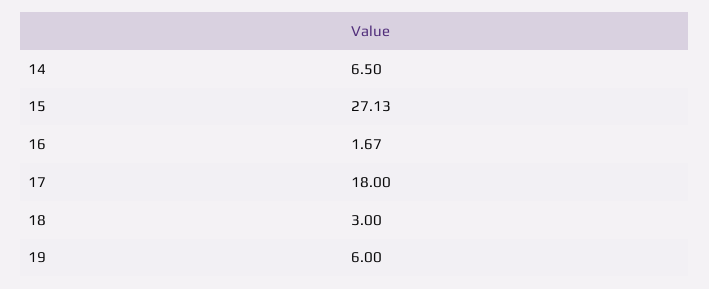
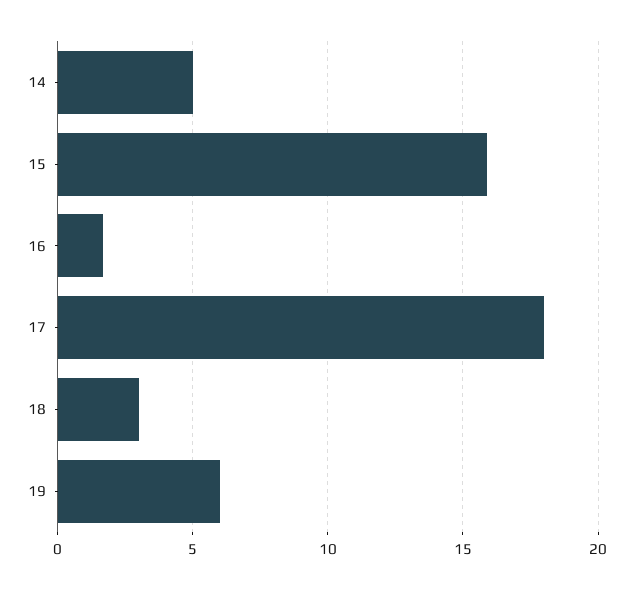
14: 6.5 -> 5
15: 27.13 -> 16

